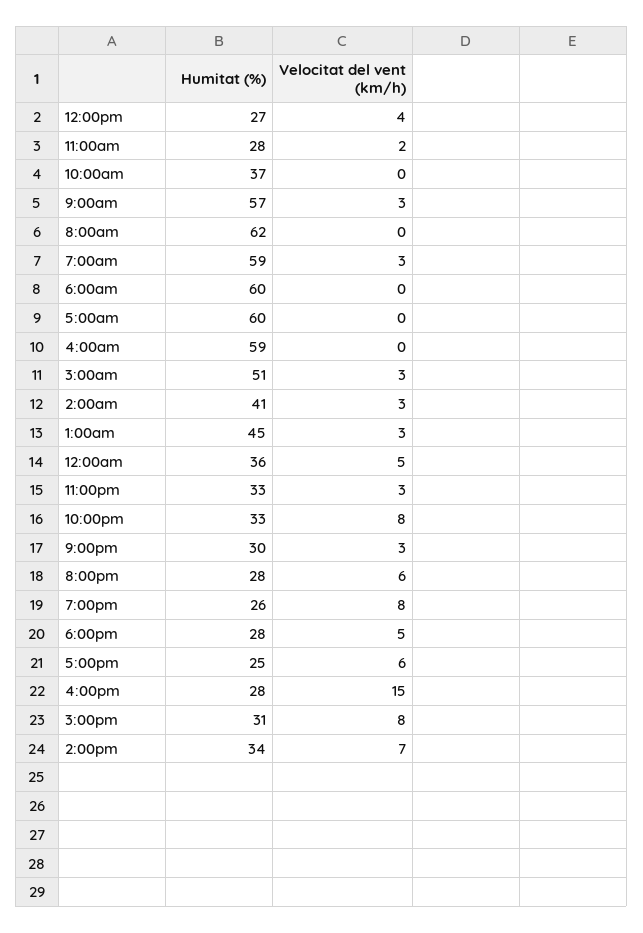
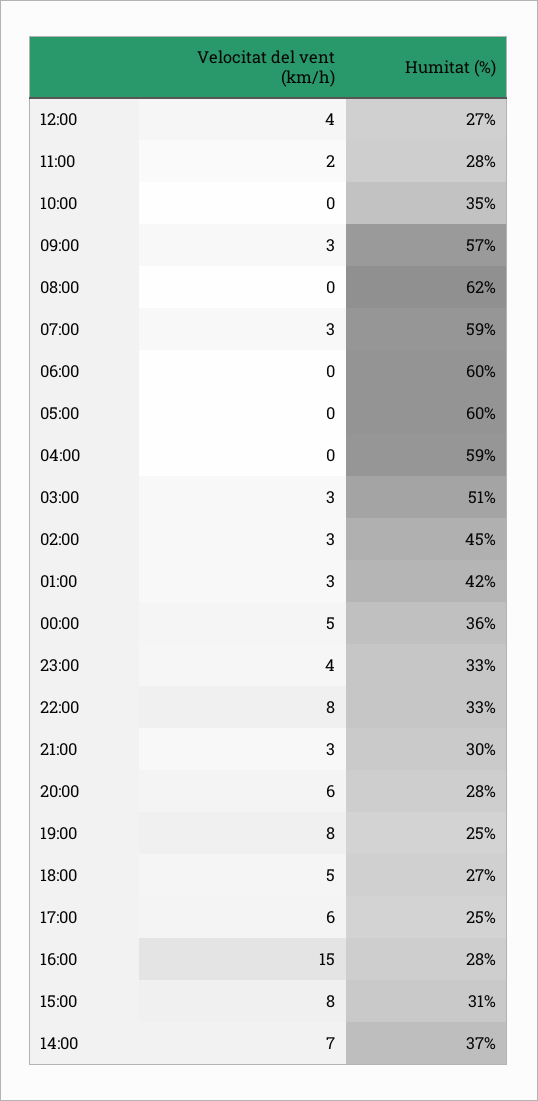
Humitat (%), 10:00am: 37 -> 35
Humitat (%), 2:00am: 41 -> 45
Humitat (%), 1:00am: 45 -> 42
Velocitat del vent (km/h), 11:00pm: 3 -> 4
Humitat (%), 7:00pm: 26 -> 25
Humitat (%), 6:00pm: 28 -> 27
Humitat (%), 2:00pm: 34 -> 37

